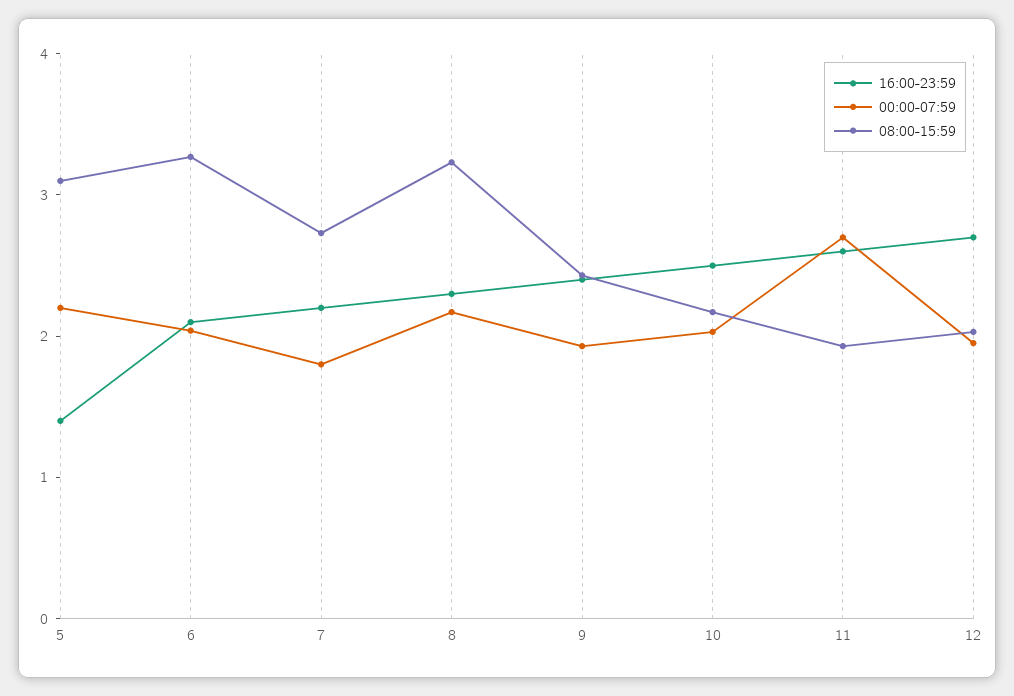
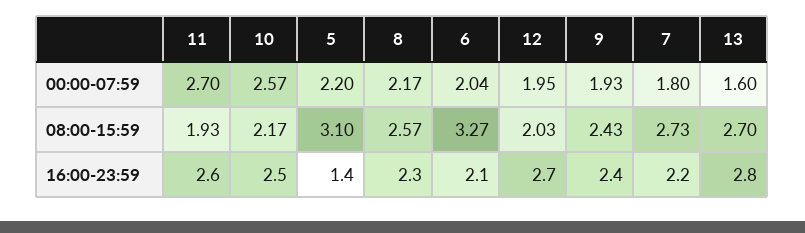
08:00-15:59, 8: 3.2 -> 2.57
00:00-07:59, 10: 2 -> 2.57
00:00-07:59, 13: none -> 1.6
08:00-15:59, 13: none -> 2.7
16:00-23:59, 13: none -> 2.8

